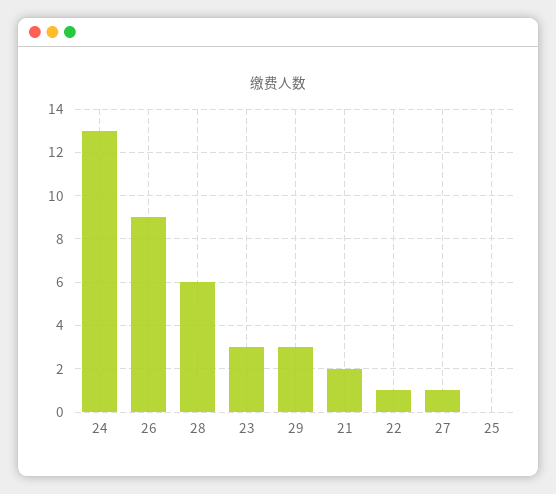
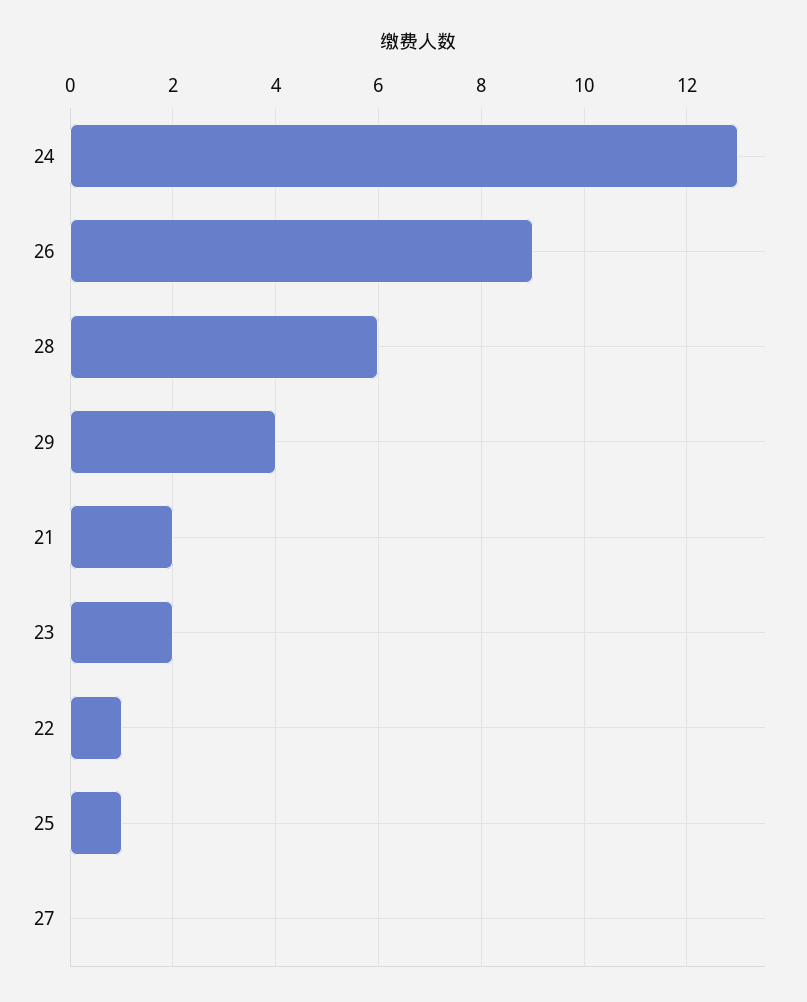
23: 3 -> 2
29: 3 -> 4
27: 1 -> 0
25: 0 -> 1

